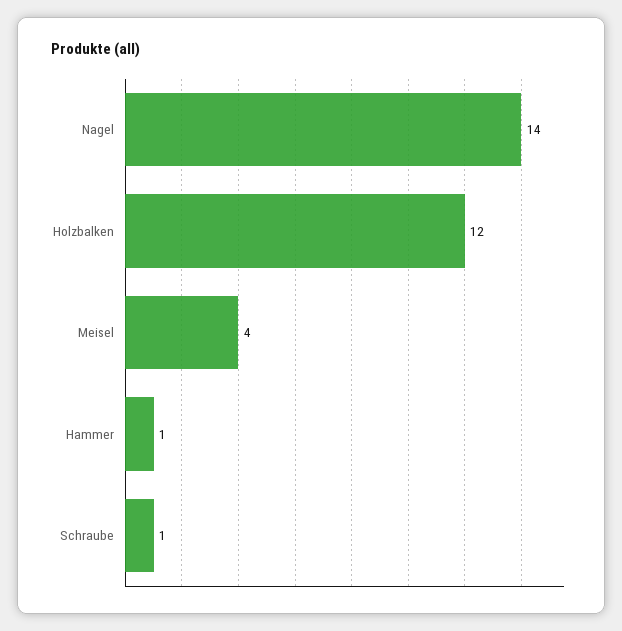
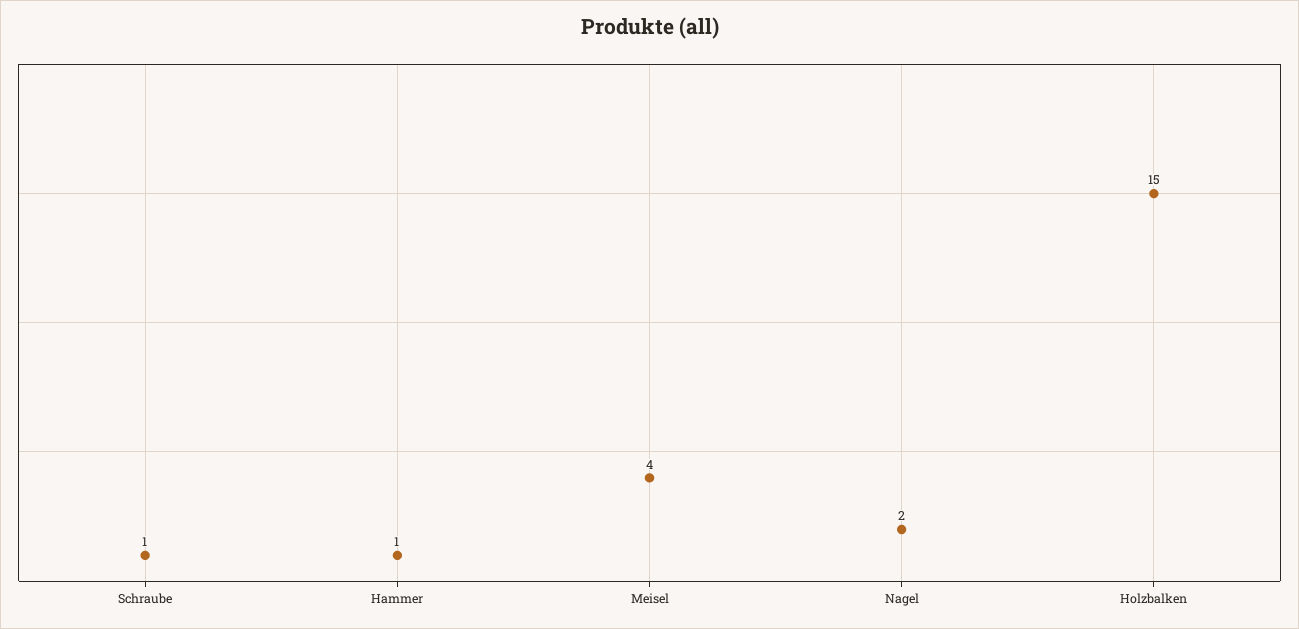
Nagel: 14 -> 2
Holzbalken: 12 -> 15

